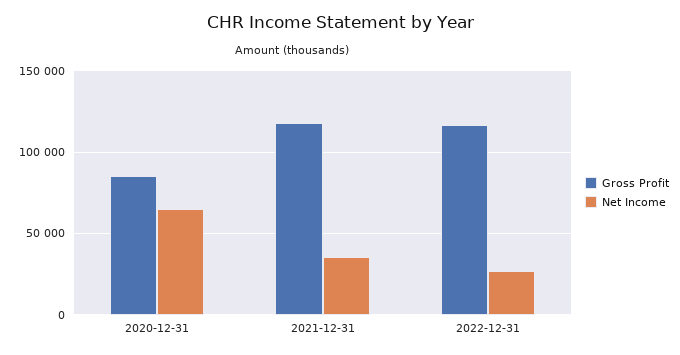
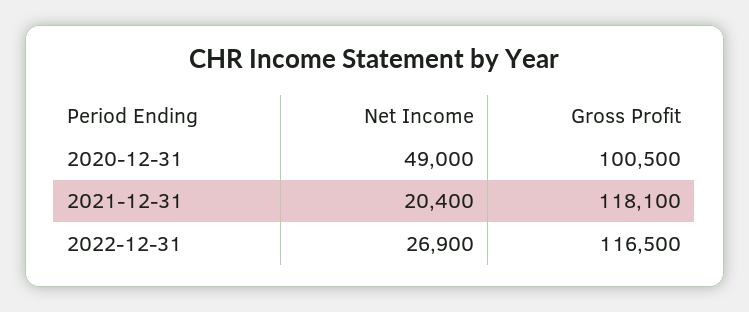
Gross Profit, 2020-12-31: 85000 -> 100500
Net Income, 2020-12-31: 65000 -> 49000
Net Income, 2021-12-31: 35000 -> 20400

